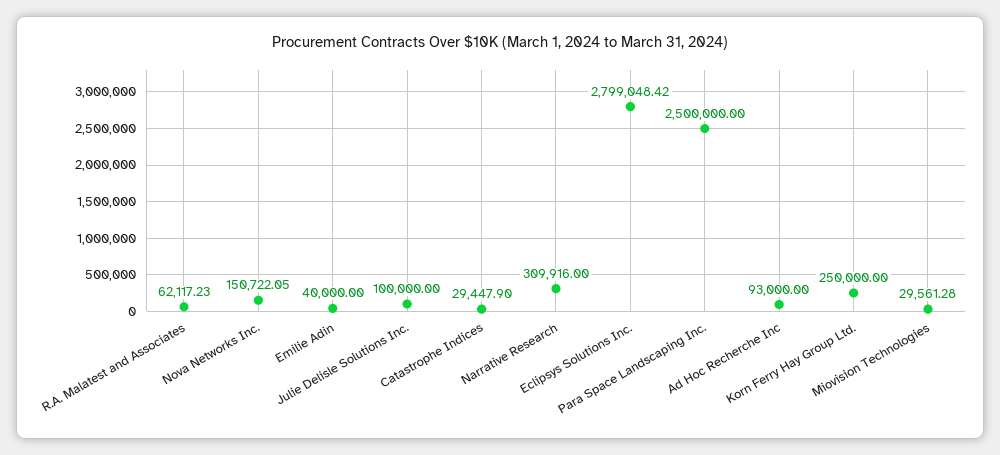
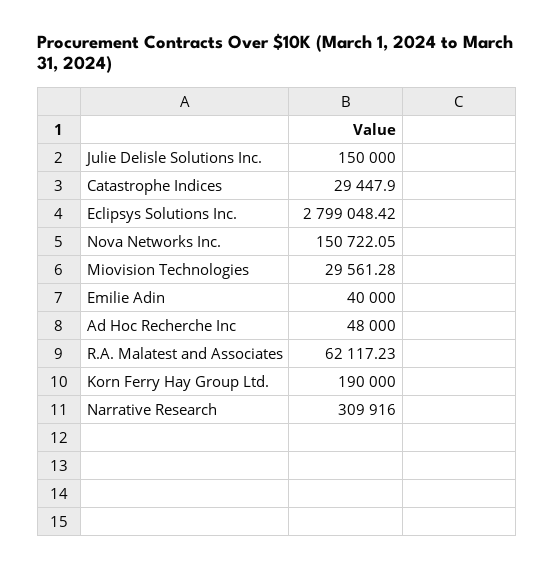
Julie Delisle Solutions Inc.: 100000 -> 150000
Para Space Landscaping Inc.: 2500000 -> none
Ad Hoc Recherche Inc: 93000 -> 48000
Korn Ferry Hay Group Ltd.: 250000 -> 190000

